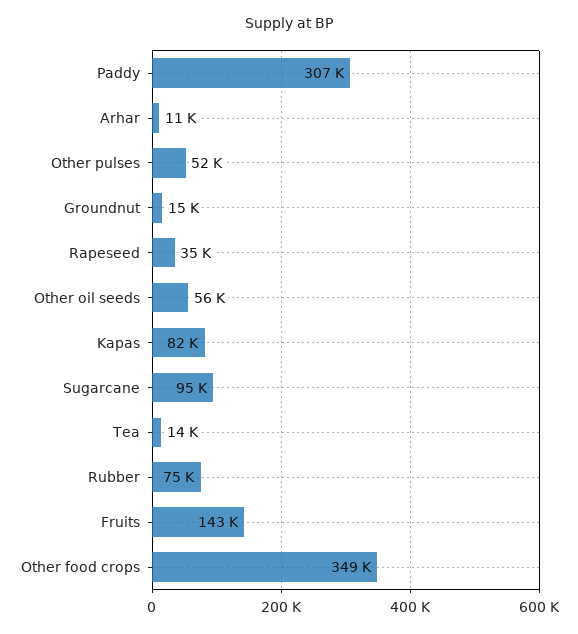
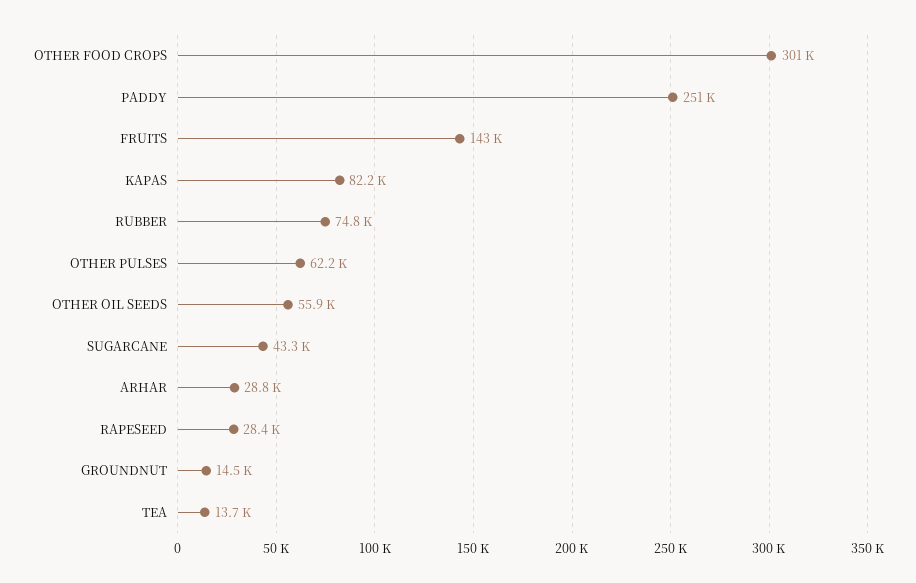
Paddy: 307000 -> 251000
Arhar: 11000 -> 28800
Other pulses: 52000 -> 62200
Rapeseed: 35000 -> 28400
Sugarcane: 95000 -> 43300
Other food crops: 349000 -> 301000

